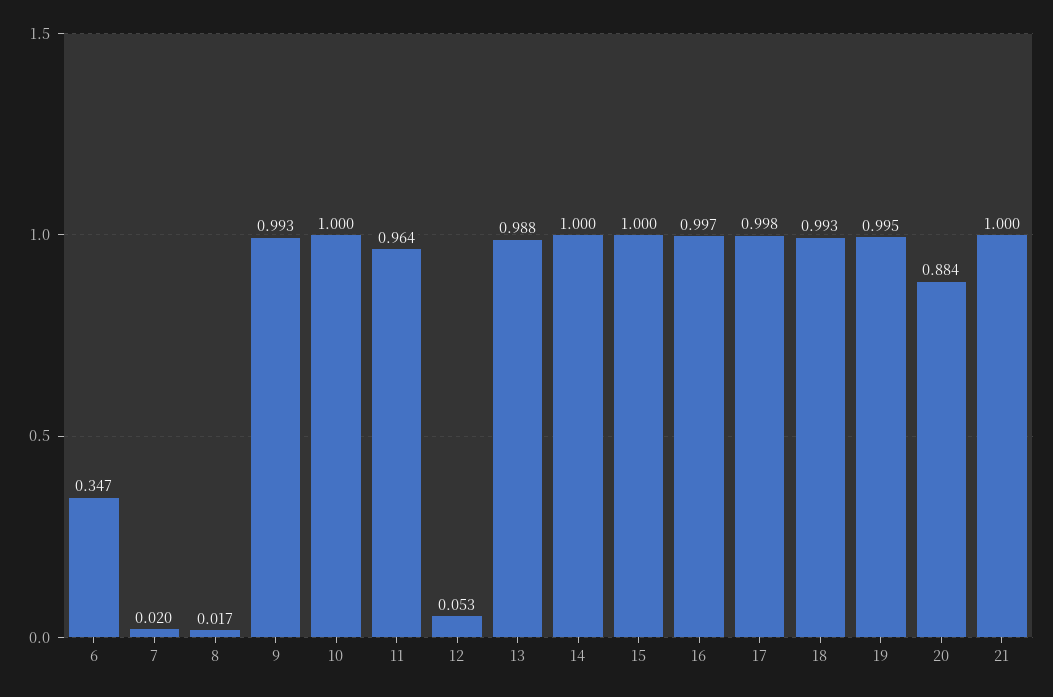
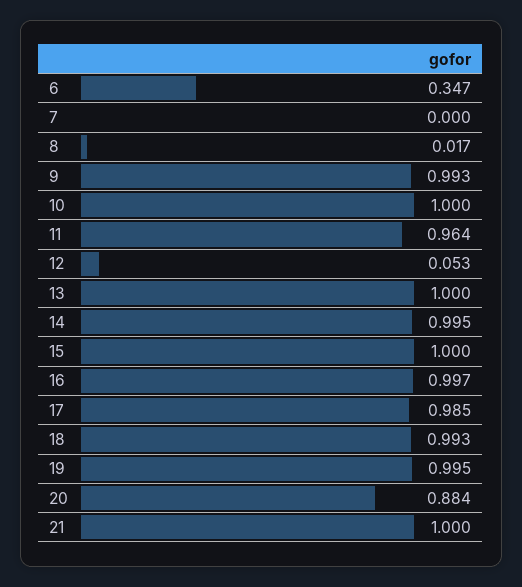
7: 0.02 -> 0
13: 0.988 -> 1
14: 1 -> 0.995
17: 0.998 -> 0.985

